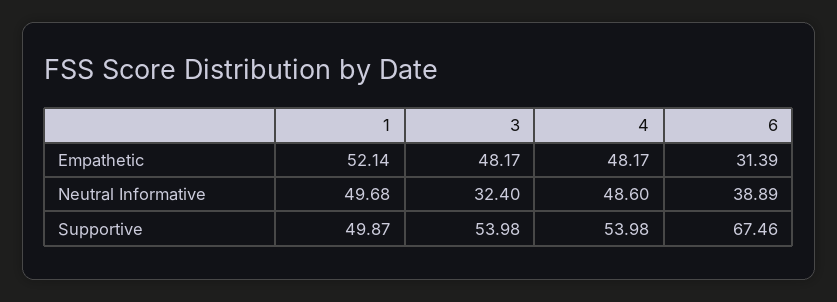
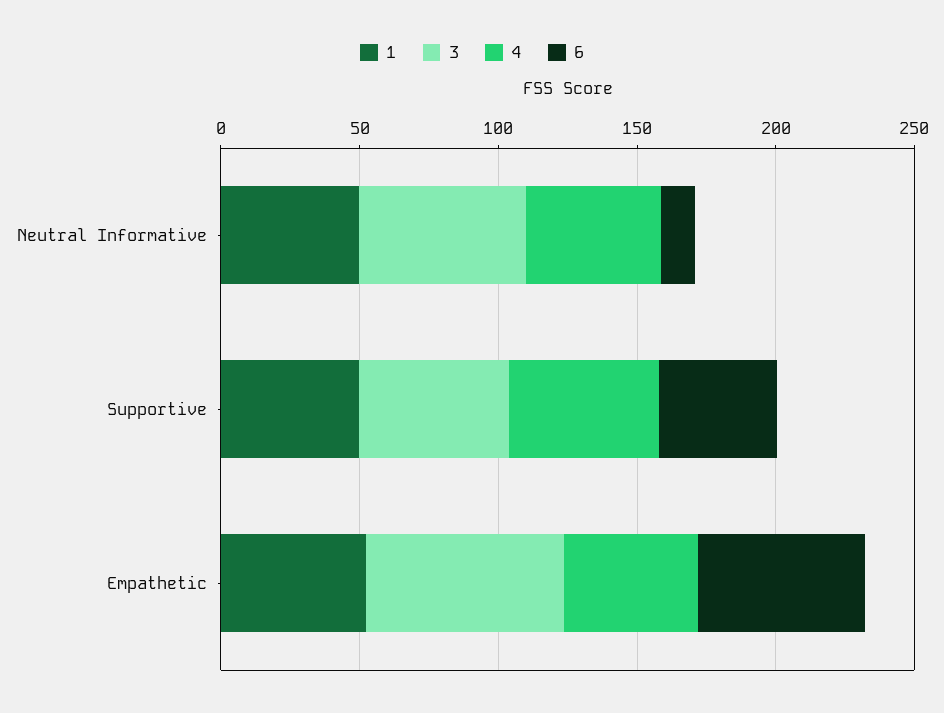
3, Empathetic: 48.17 -> 70
6, Empathetic: 31.39 -> 60
3, Neutral Informative: 32.4 -> 60
6, Neutral Informative: 38.89 -> 10
6, Supportive: 67.46 -> 40

